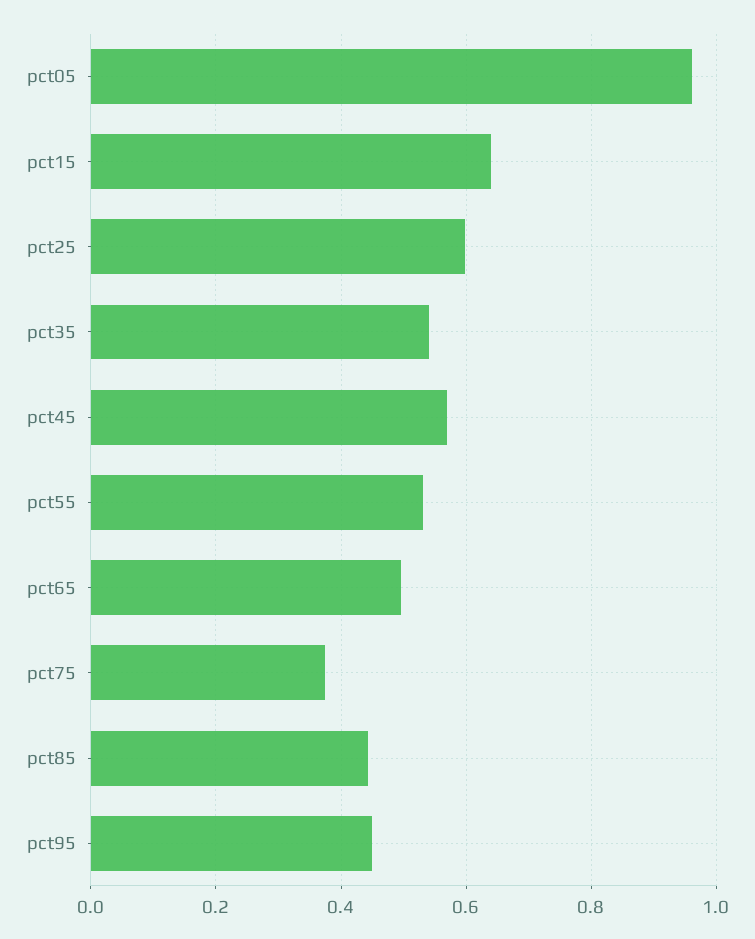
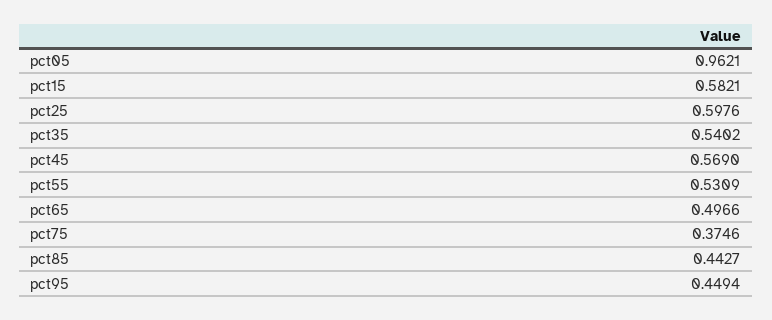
pct15: 0.64 -> 0.5821

